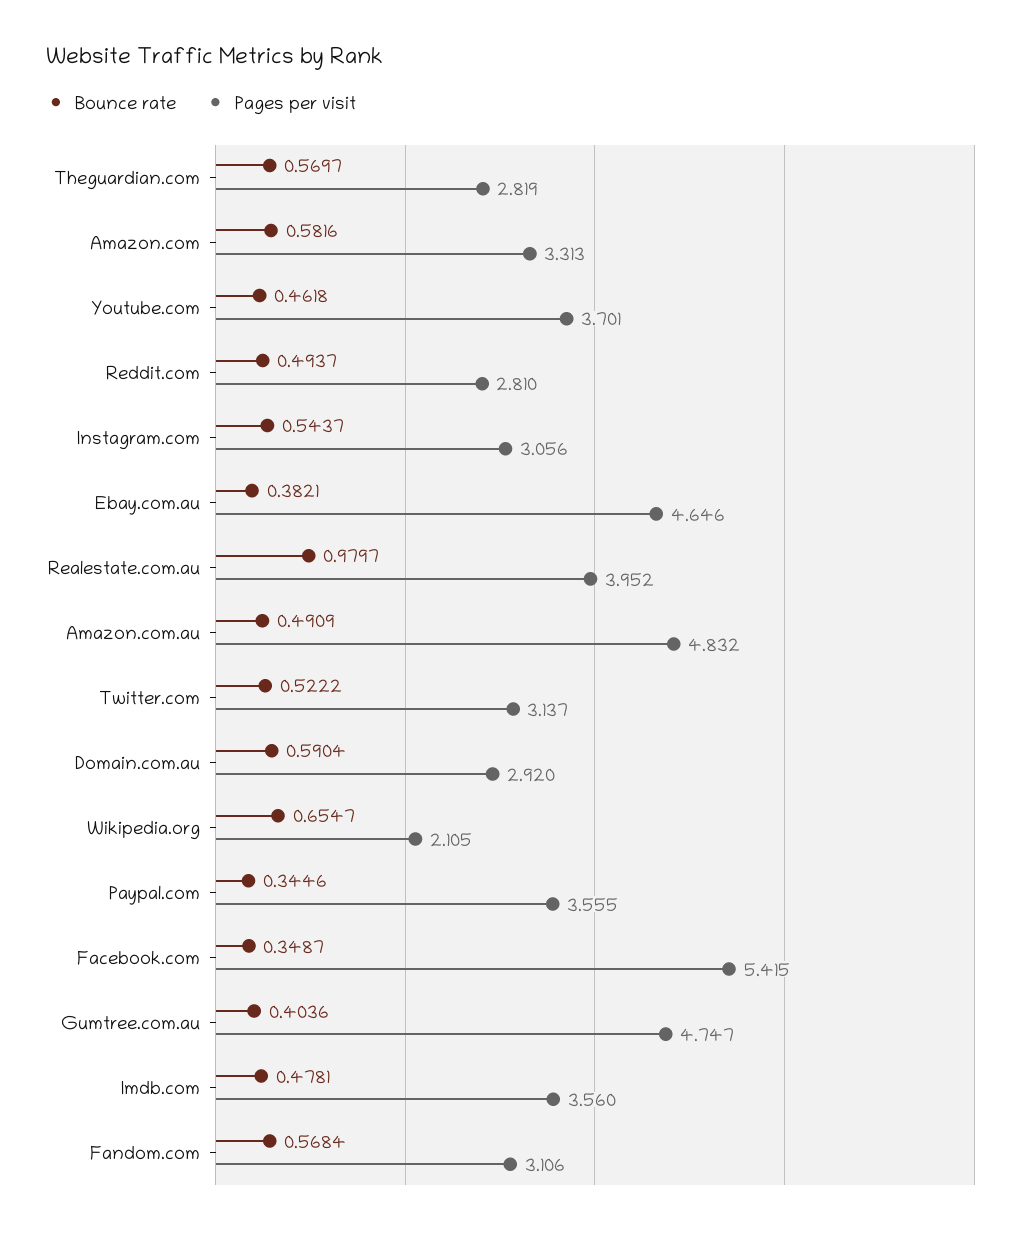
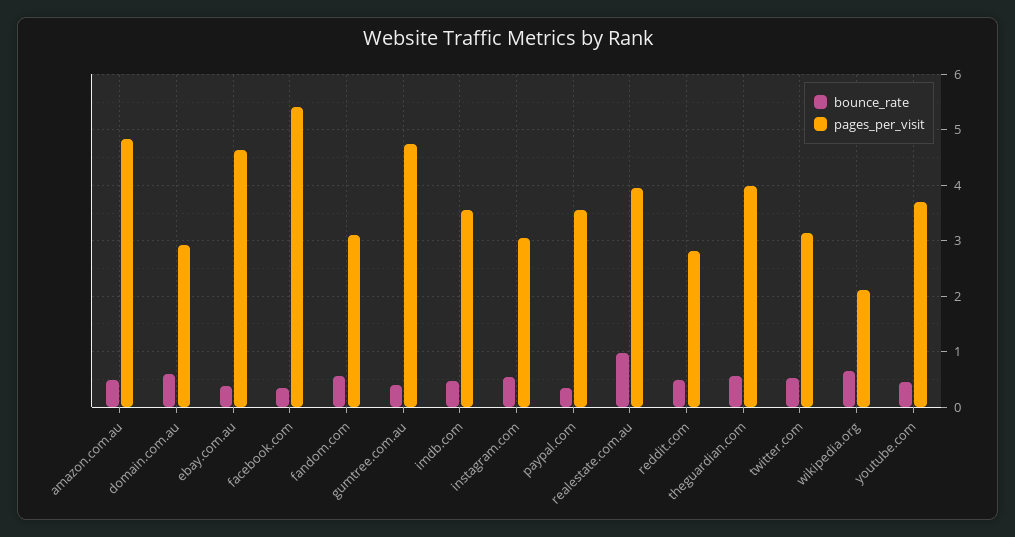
Pages per visit, Theguardian.com: 2.819 -> 4
Bounce rate, Amazon.com: 0.5816 -> none
Pages per visit, Amazon.com: 3.313 -> none

